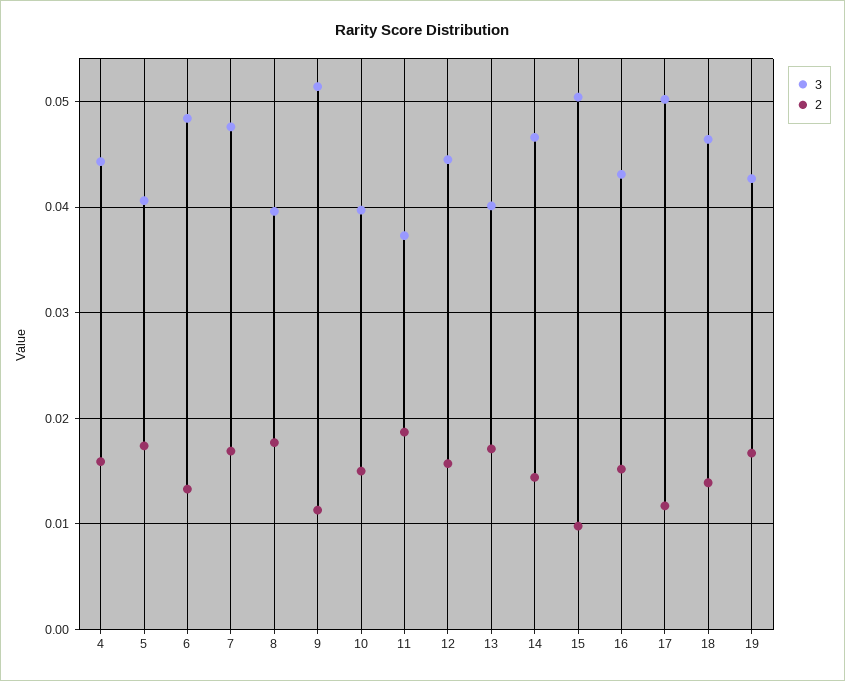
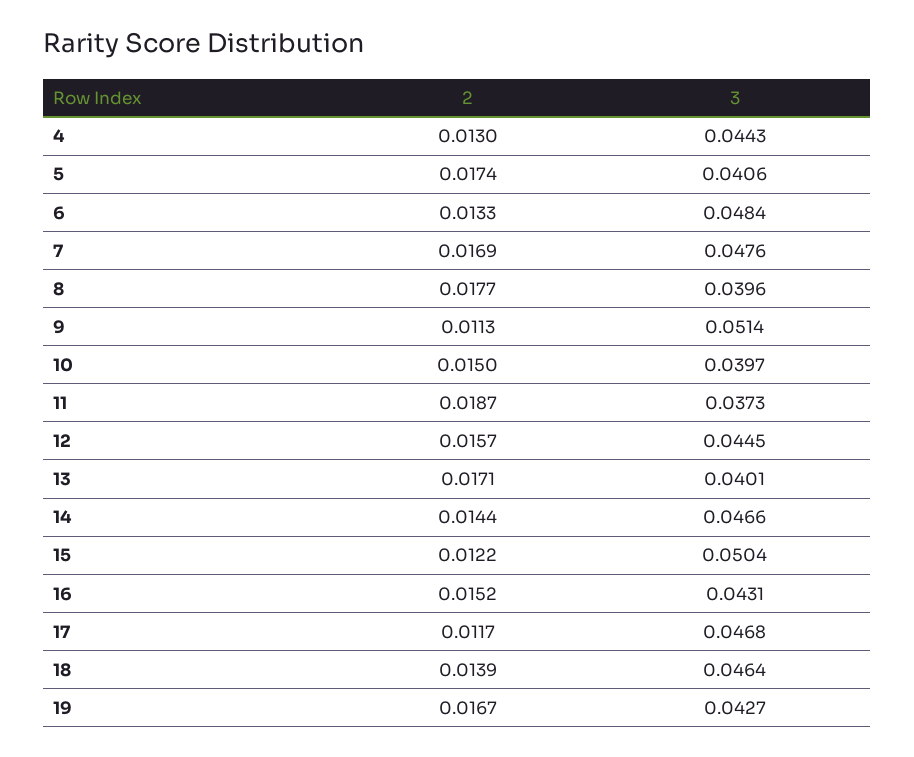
2, 4: 0.016 -> 0.013
2, 15: 0.01 -> 0.0122
3, 17: 0.05 -> 0.0468

